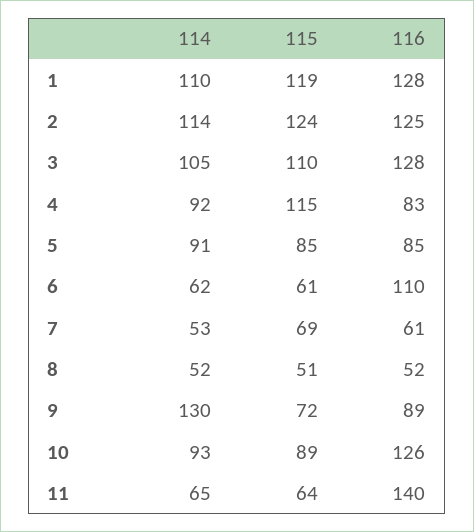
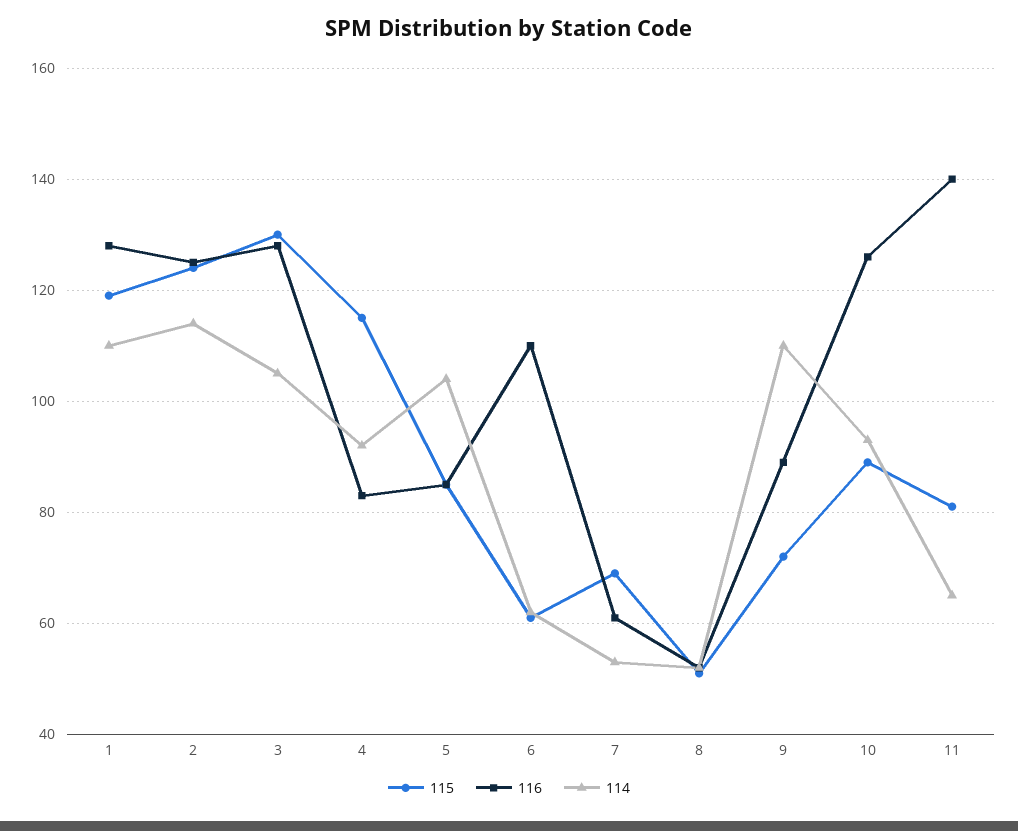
115, 3: 110 -> 130
114, 5: 91 -> 105
114, 9: 130 -> 110
115, 11: 64 -> 80

